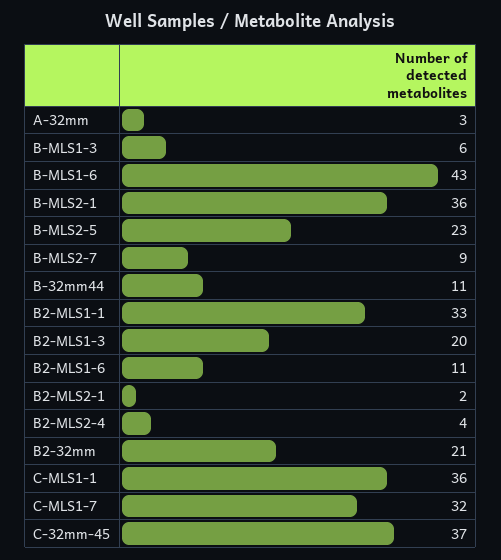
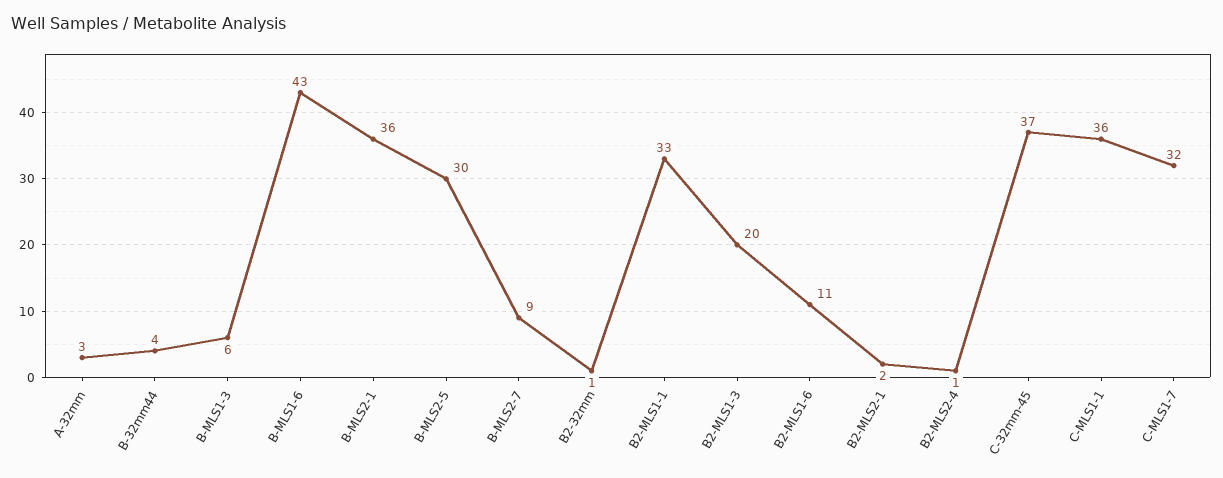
B-MLS2-5: 23 -> 30
B-32mm44: 11 -> 4
B2-MLS2-4: 4 -> 1
B2-32mm: 21 -> 1

